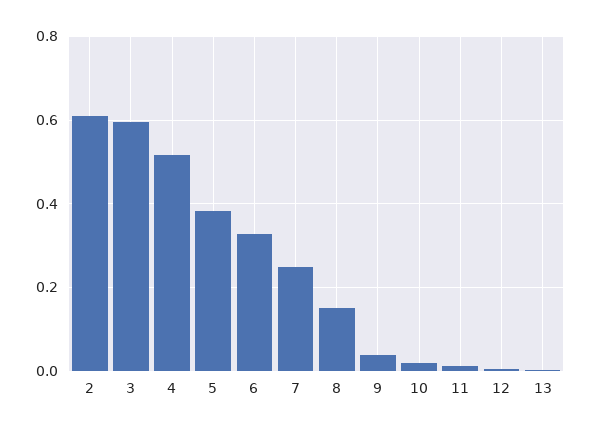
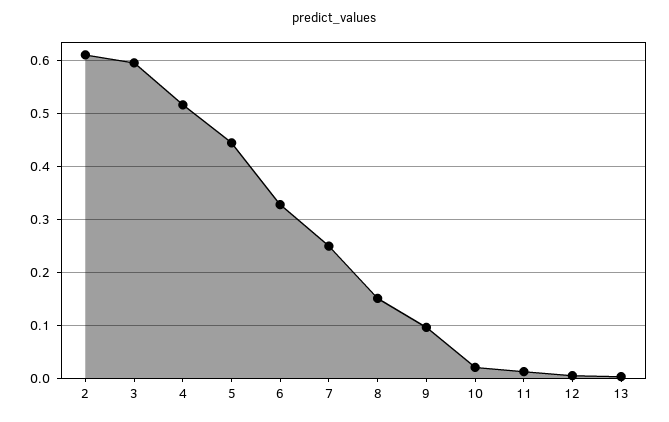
5: 0.38 -> 0.44
9: 0.04 -> 0.1

